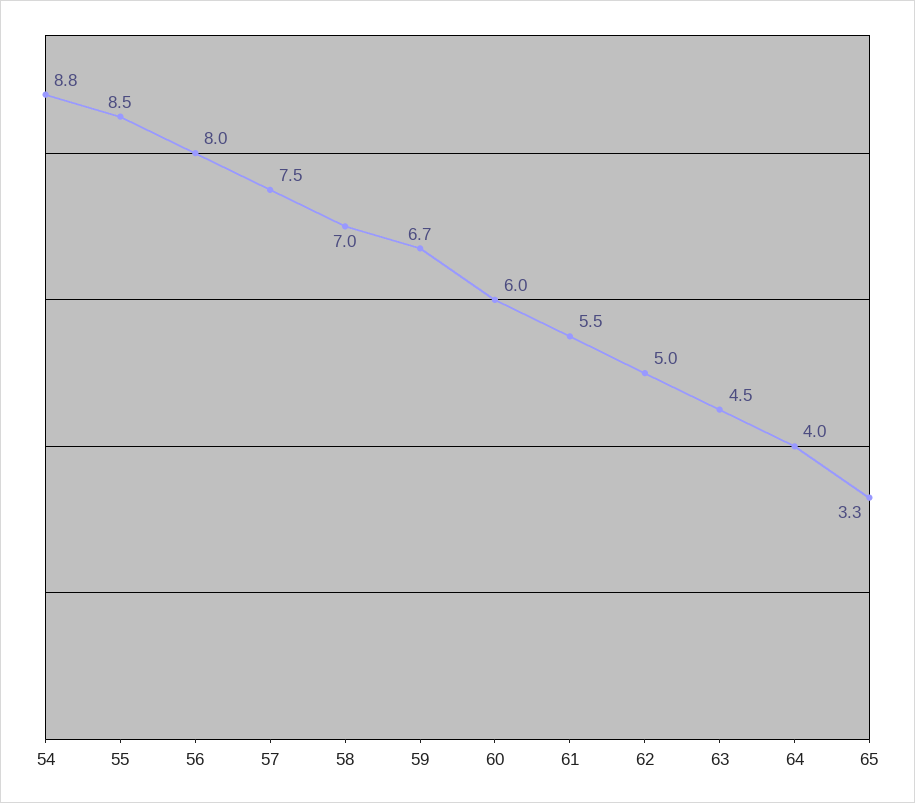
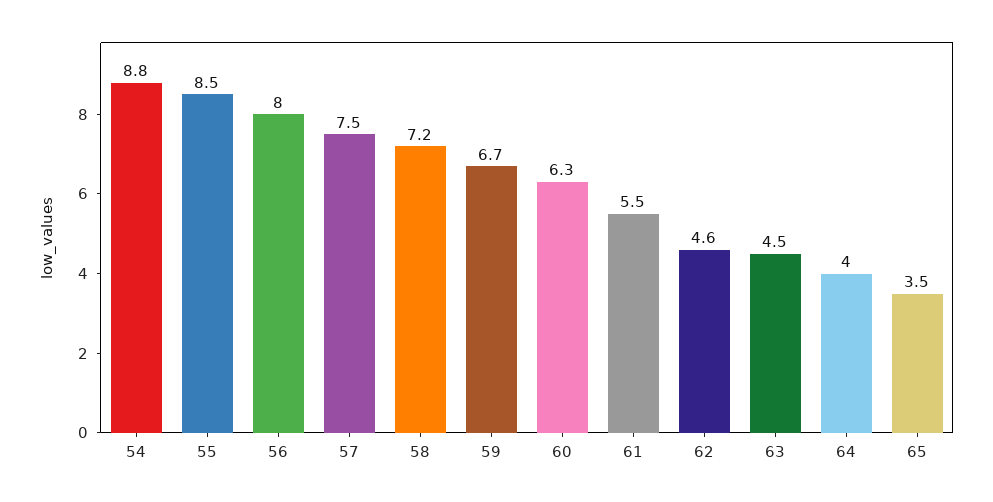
58: 7 -> 7.2
60: 6 -> 6.3
62: 5 -> 4.6
65: 3.3 -> 3.5

